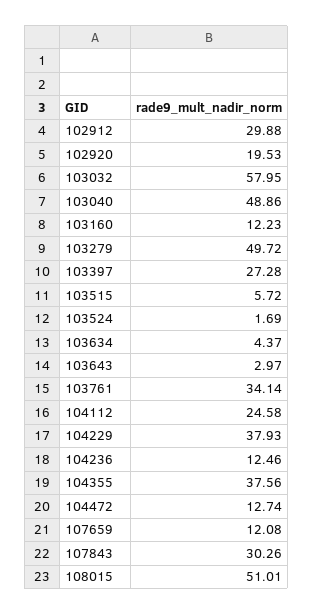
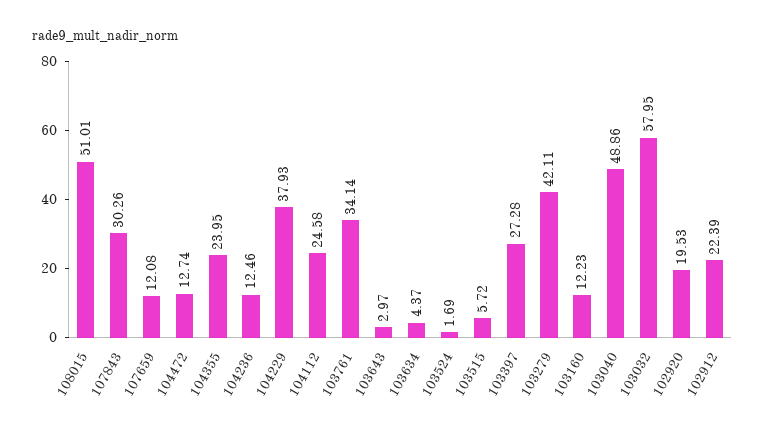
102912: 29.88 -> 22.39
103279: 49.72 -> 42.11
104355: 37.56 -> 23.95

